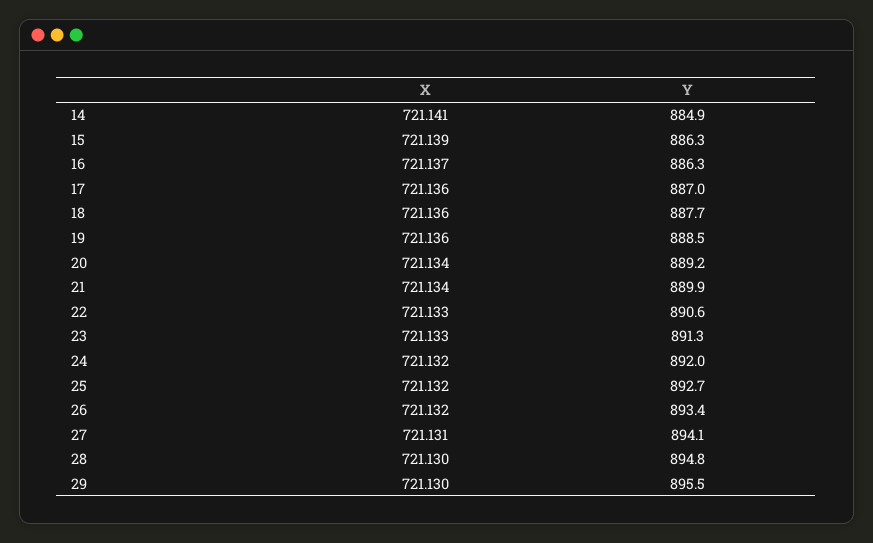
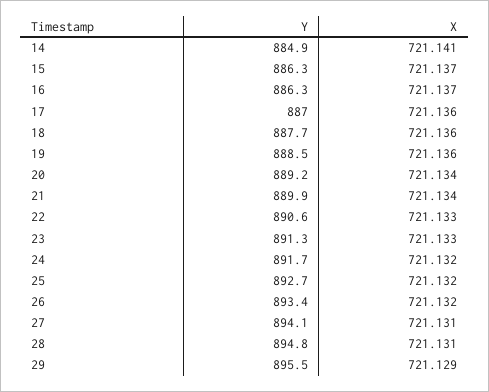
X, 15: 721.139 -> 721.137
Y, 24: 892 -> 891.7
X, 28: 721.13 -> 721.131
X, 29: 721.13 -> 721.129

